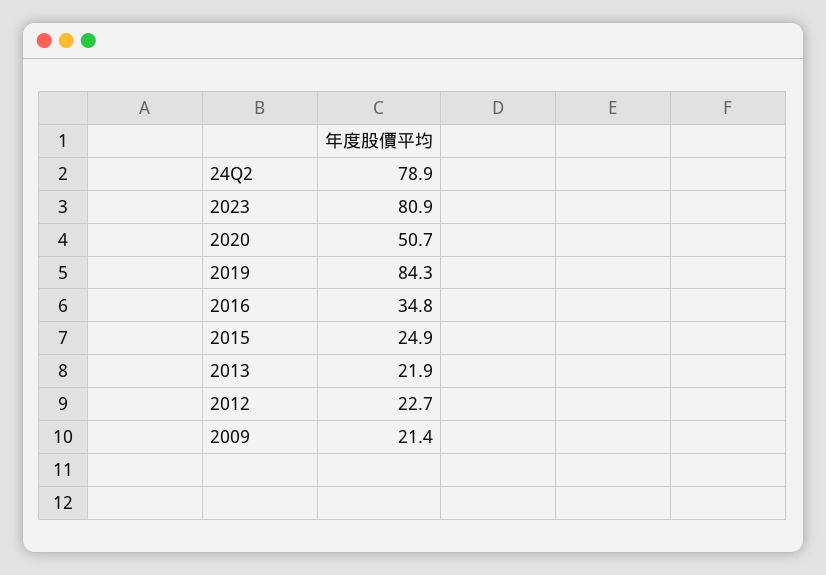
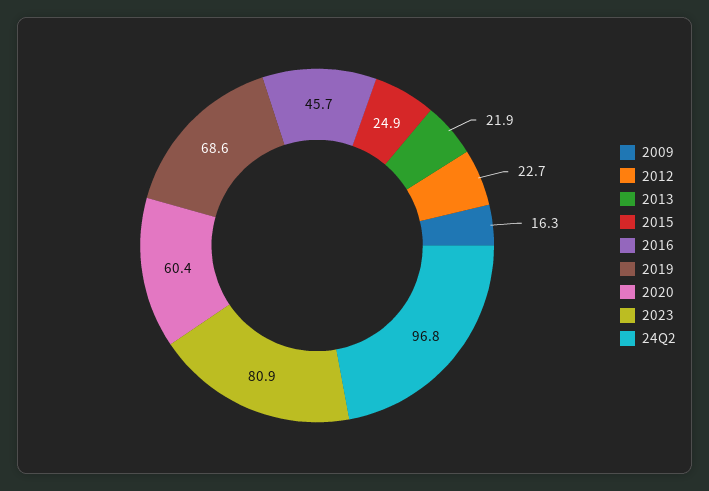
24Q2: 78.9 -> 96.8
2020: 50.7 -> 60.4
2019: 84.3 -> 68.6
2016: 34.8 -> 45.7
2009: 21.4 -> 16.3

